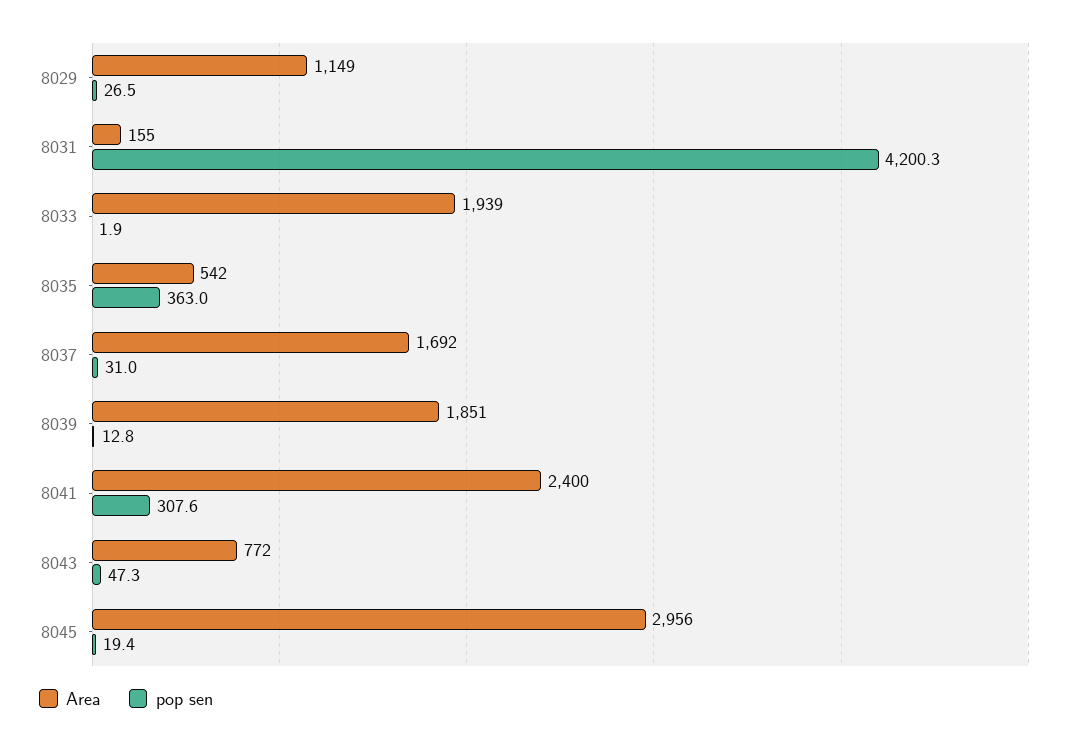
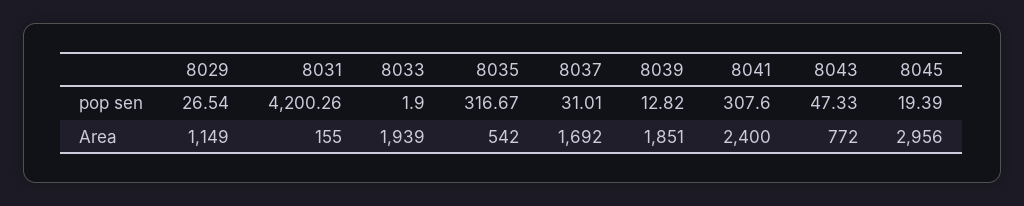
pop sen, 8035: 363 -> 316.67

